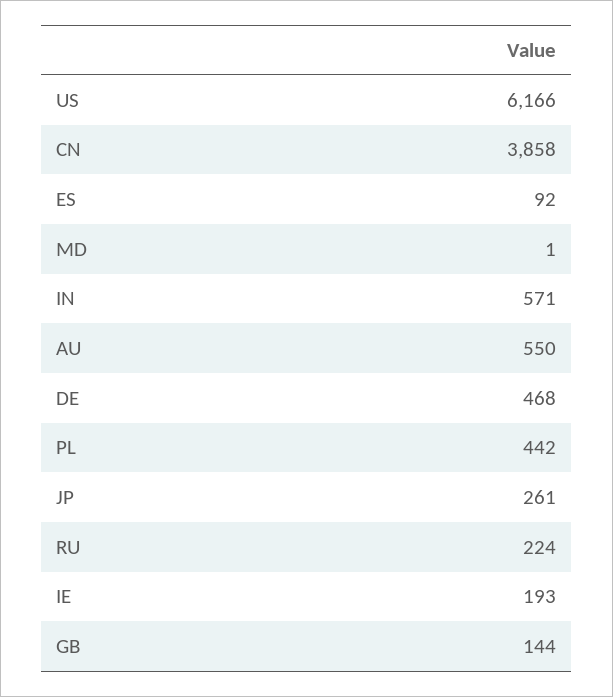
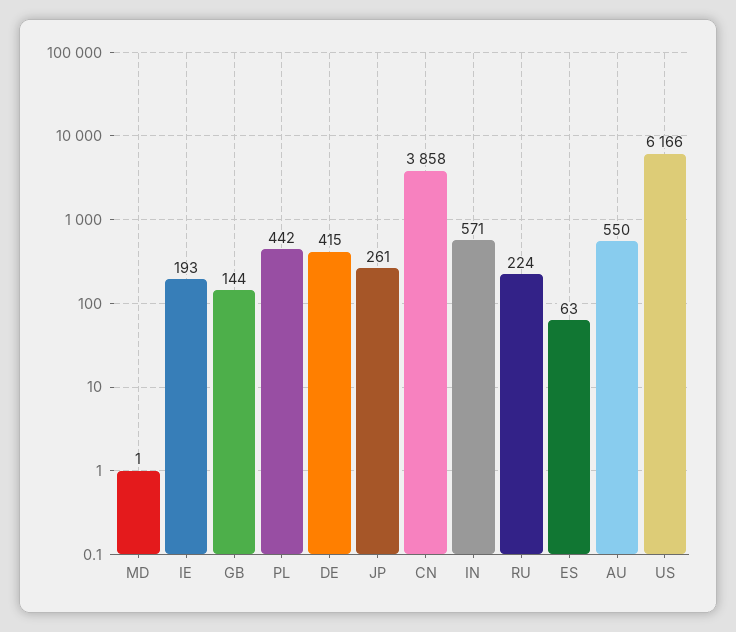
ES: 92 -> 63
DE: 468 -> 415

